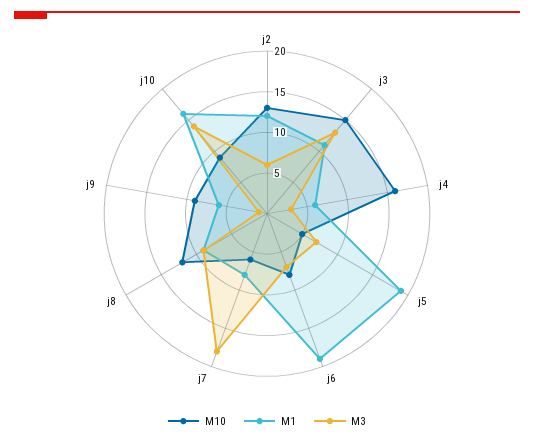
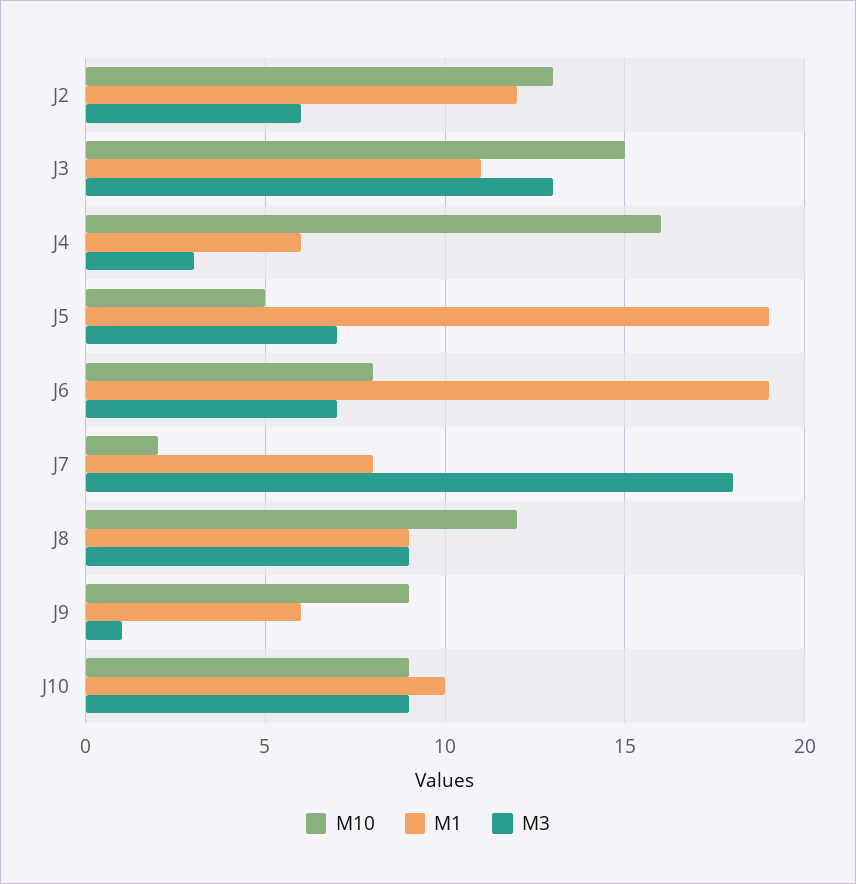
M10, j7: 6 -> 2
M1, j10: 16 -> 10
M3, j10: 14 -> 9

